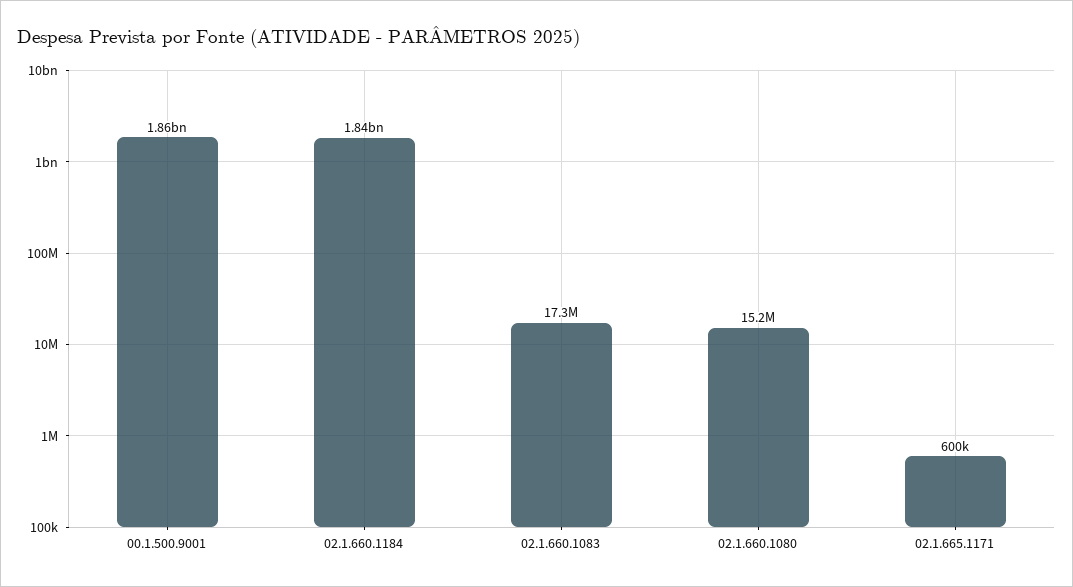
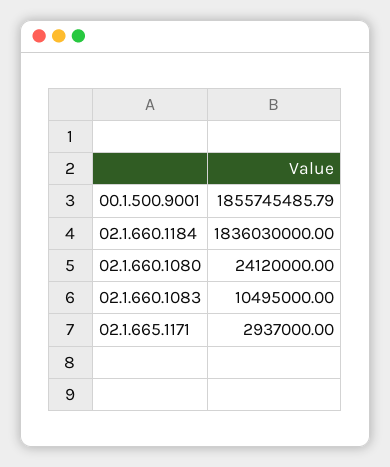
02.1.660.1083: 17300000 -> 10495000
02.1.660.1080: 15200000 -> 24120000
02.1.665.1171: 600000 -> 2937000

